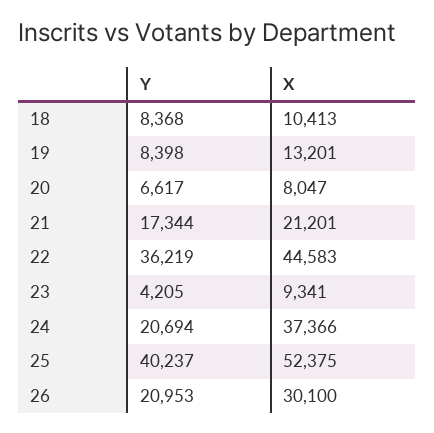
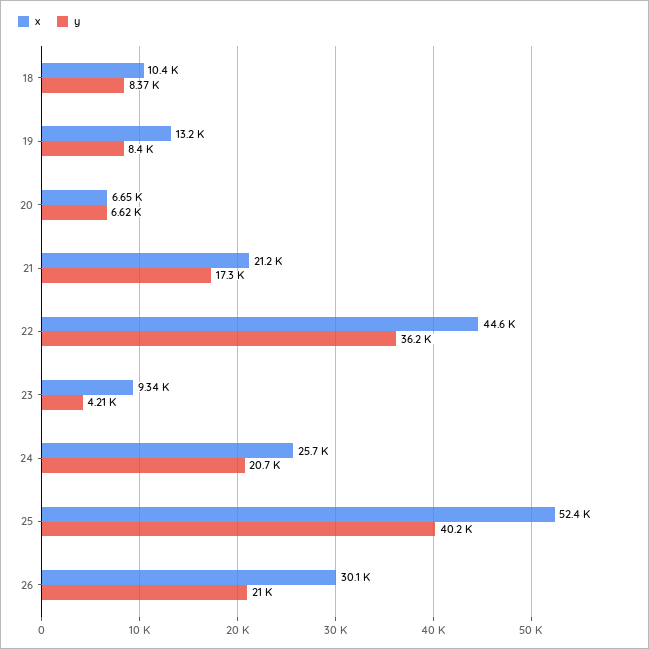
X, 20: 8047 -> 6650
X, 24: 37366 -> 25700

